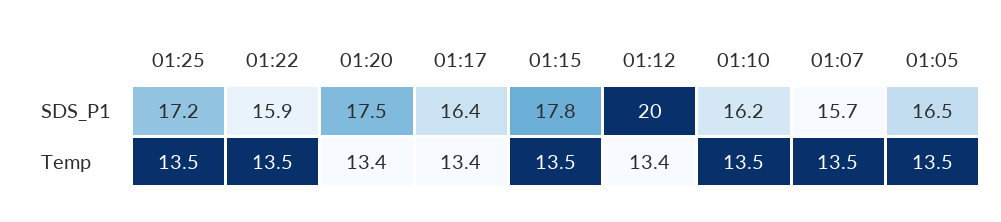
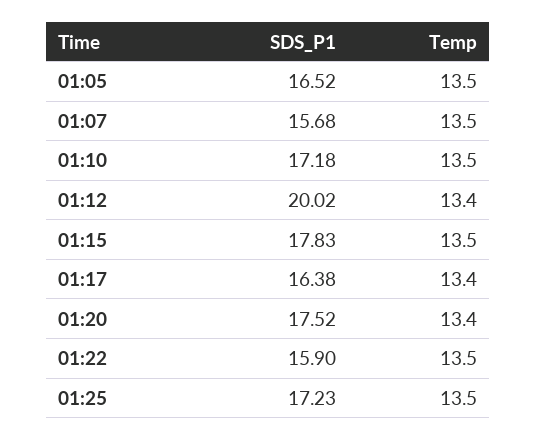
01:10, SDS_P1: 16.2 -> 17.18

